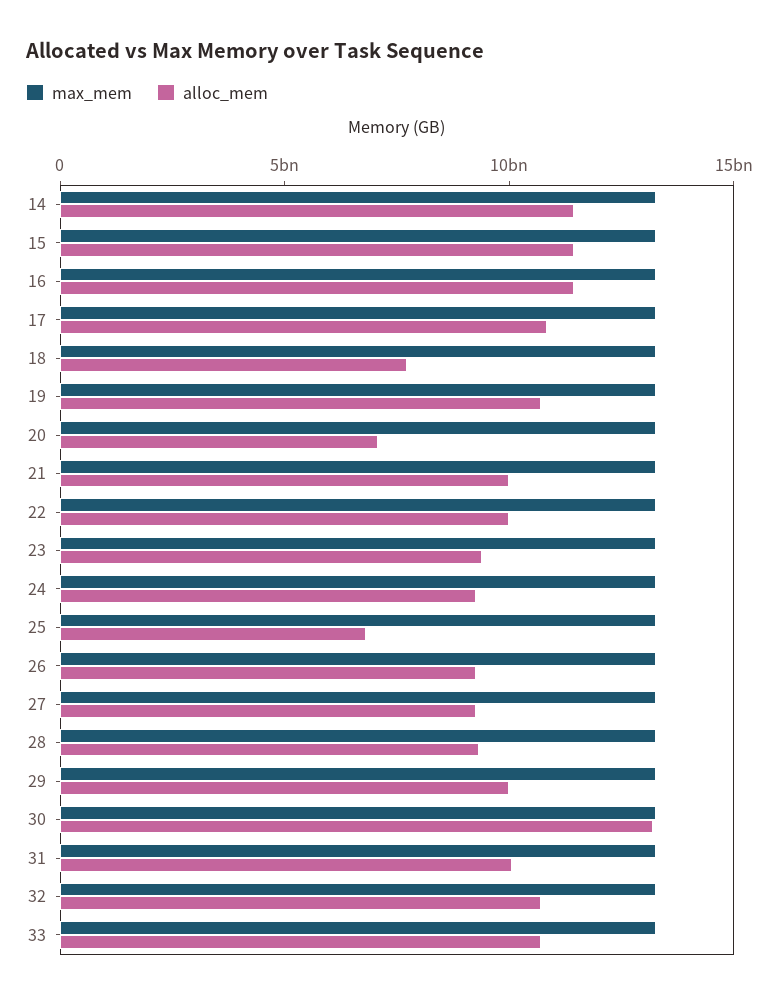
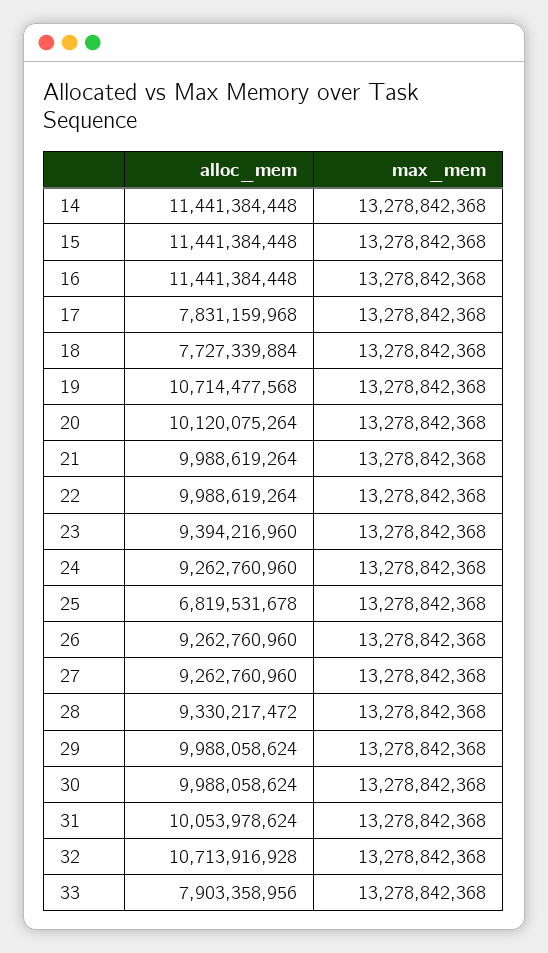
alloc_mem, 17: 11000000000 -> 7831159968
alloc_mem, 20: 7000000000 -> 10120075264
alloc_mem, 30: 13000000000 -> 9988058624
alloc_mem, 33: 11000000000 -> 7903358956

